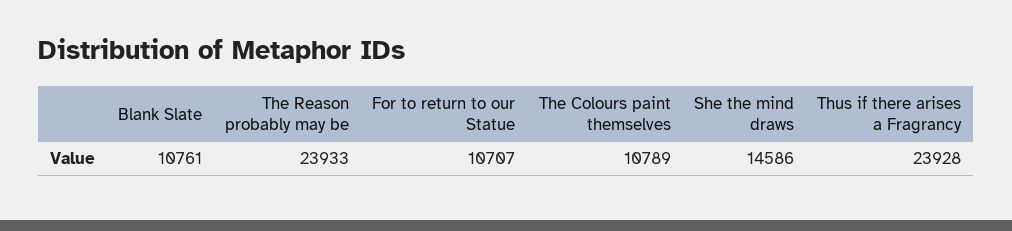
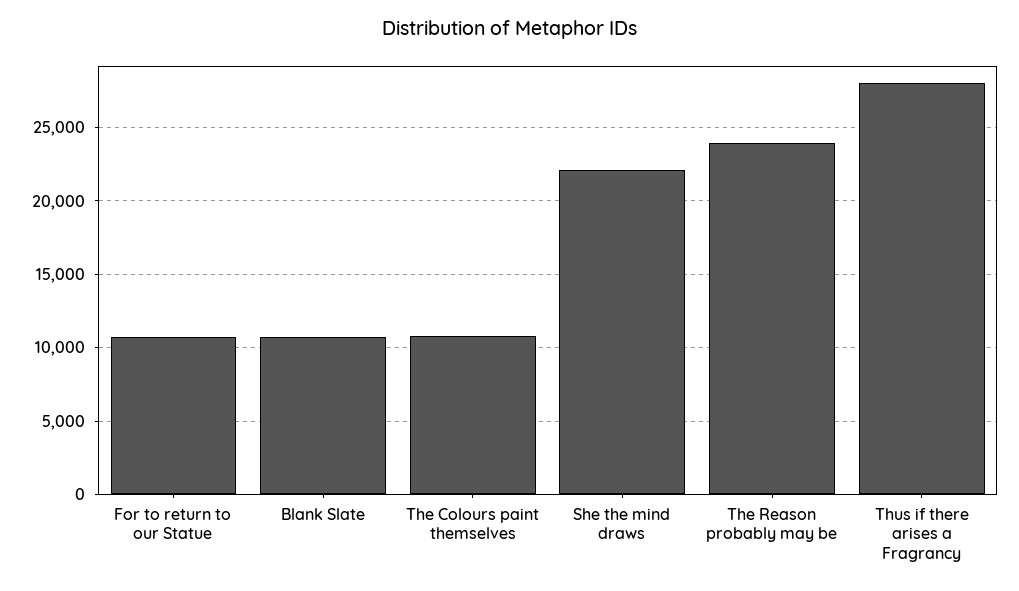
She the mind draws: 14586 -> 22000
Thus if there arises a Fragrancy: 23928 -> 28000

